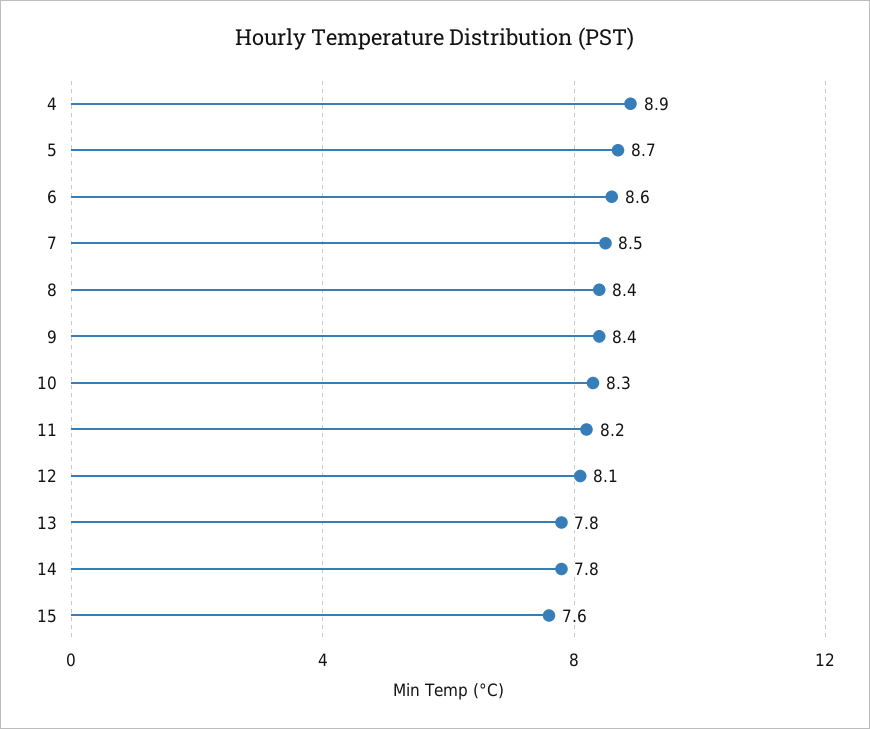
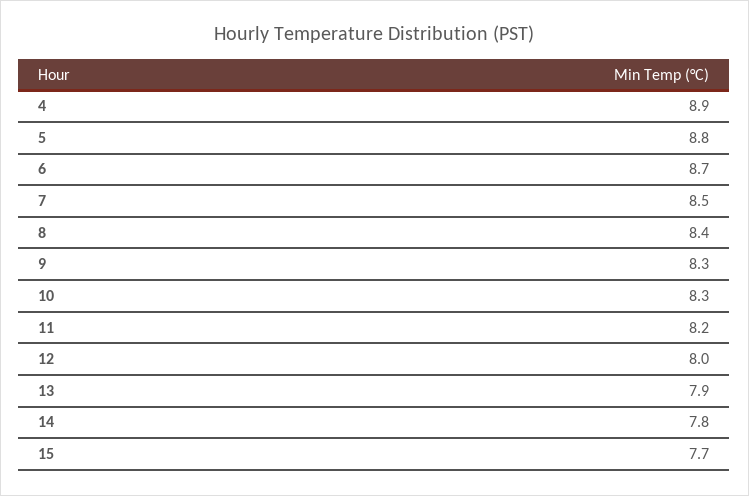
5: 8.7 -> 8.8
6: 8.6 -> 8.7
9: 8.4 -> 8.3
12: 8.1 -> 8
13: 7.8 -> 7.9
15: 7.6 -> 7.7

